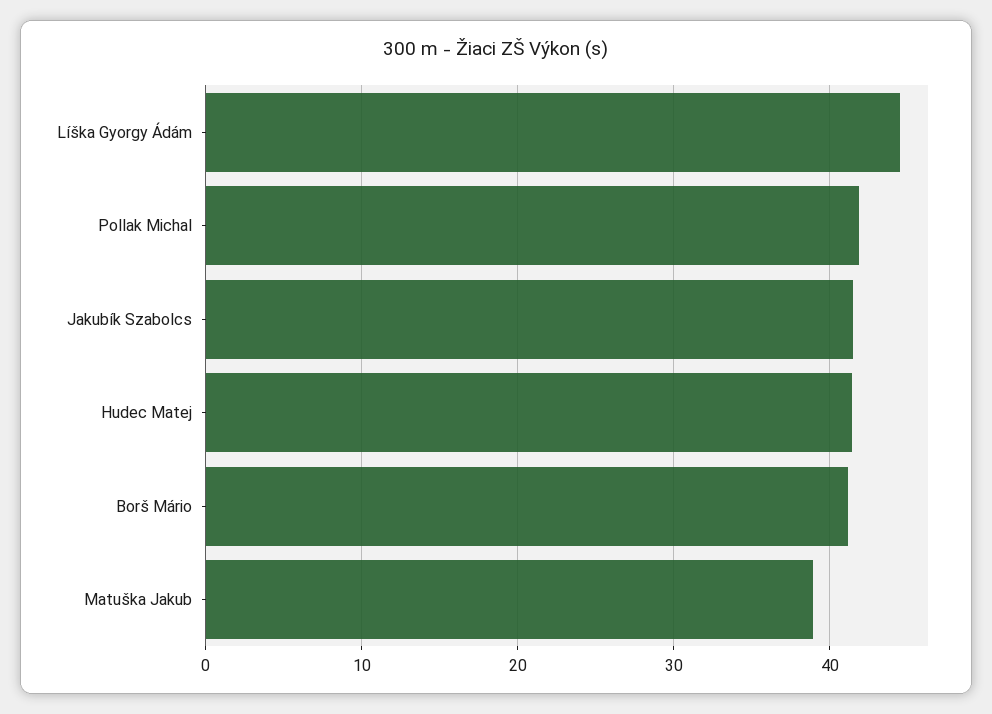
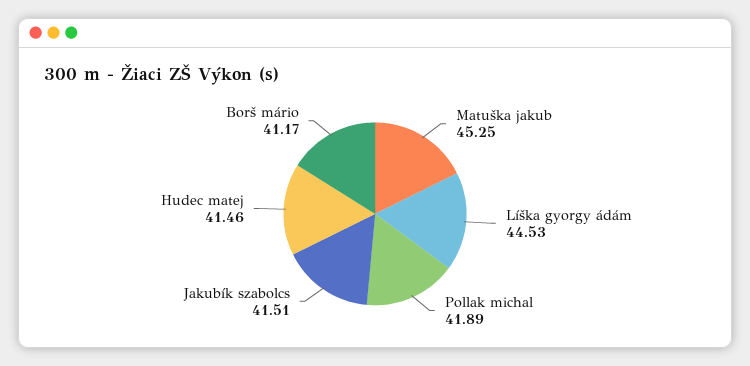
Matuška Jakub: 39 -> 45.25

